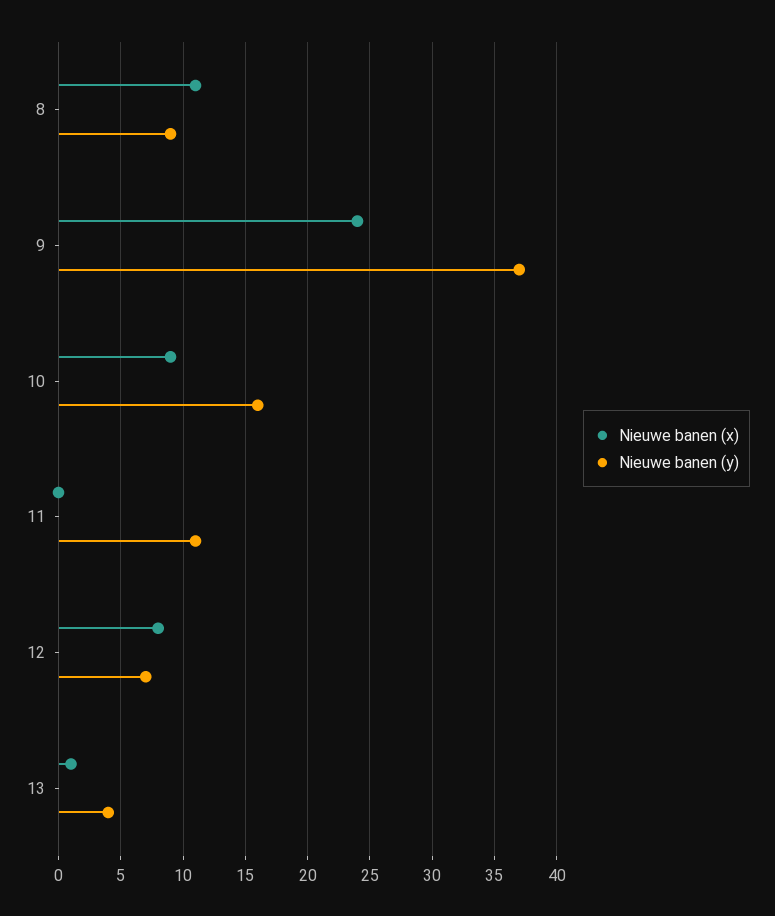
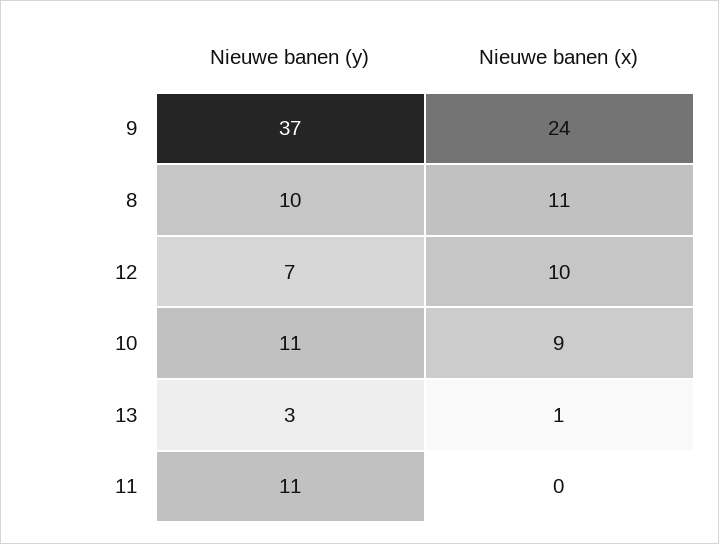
Nieuwe banen (y), 8: 9 -> 10
Nieuwe banen (y), 10: 16 -> 11
Nieuwe banen (x), 12: 8 -> 10
Nieuwe banen (y), 13: 4 -> 3

